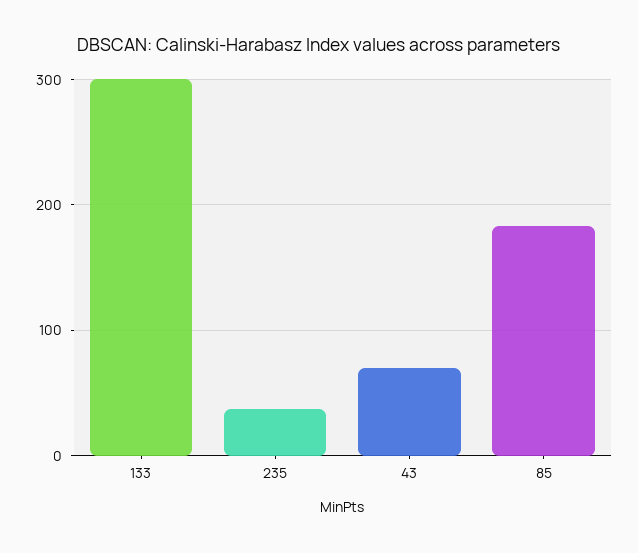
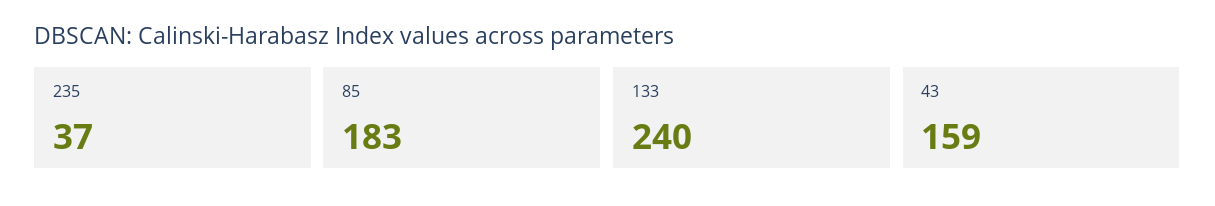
133: 300 -> 240
43: 70 -> 159

